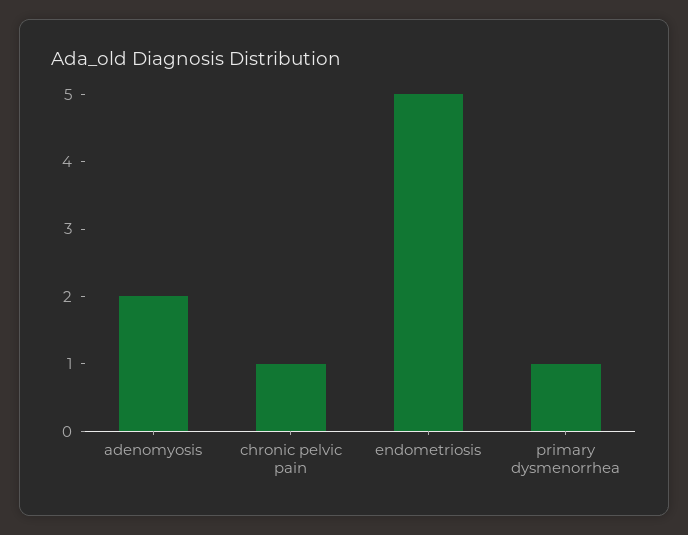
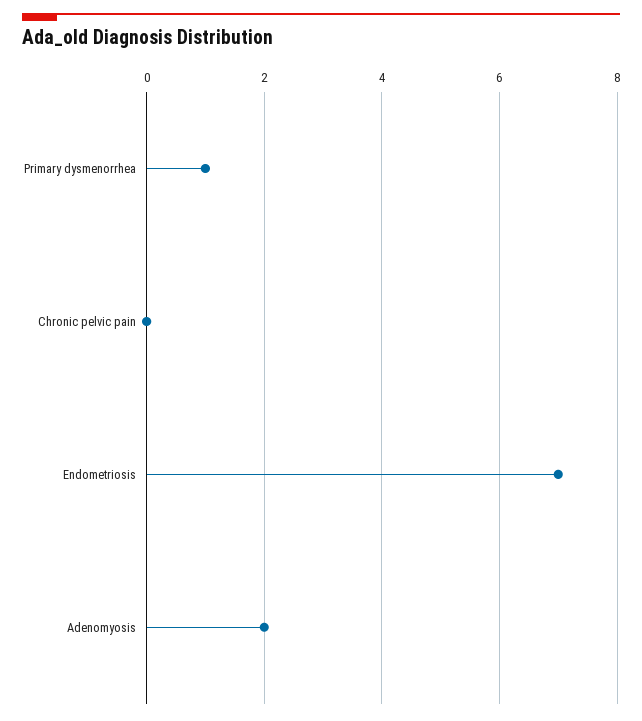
chronic pelvic pain: 1 -> 0
endometriosis: 5 -> 7

